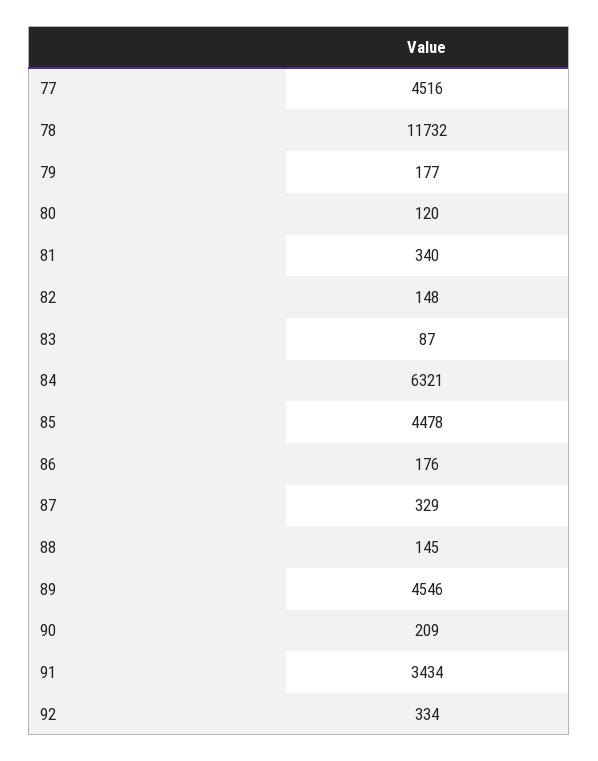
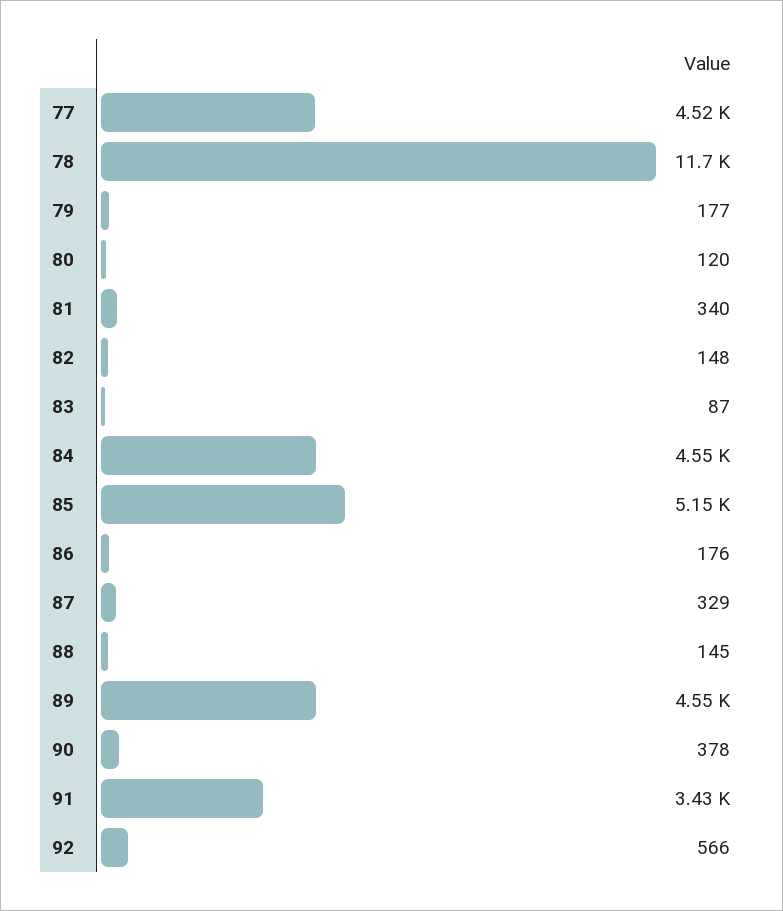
84: 6321 -> 4550
85: 4478 -> 5150
90: 209 -> 378
92: 334 -> 566

